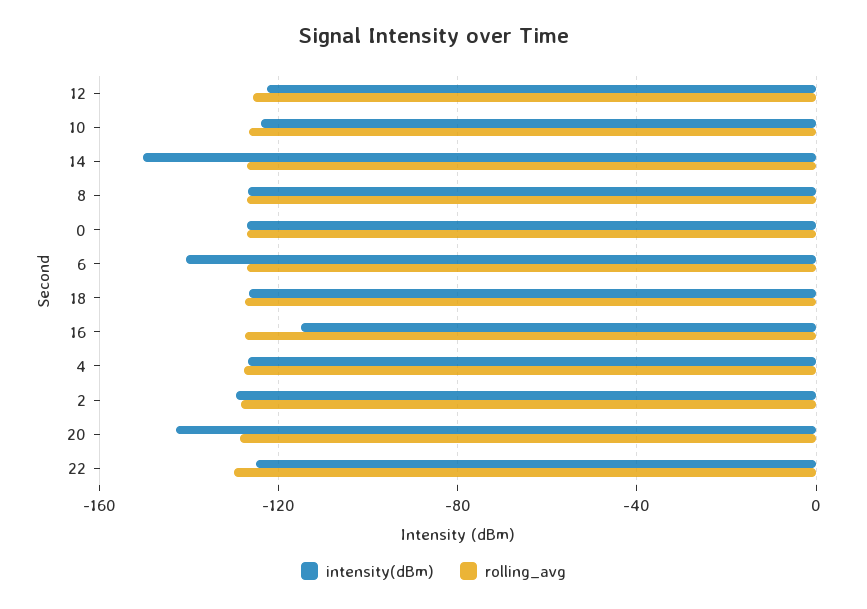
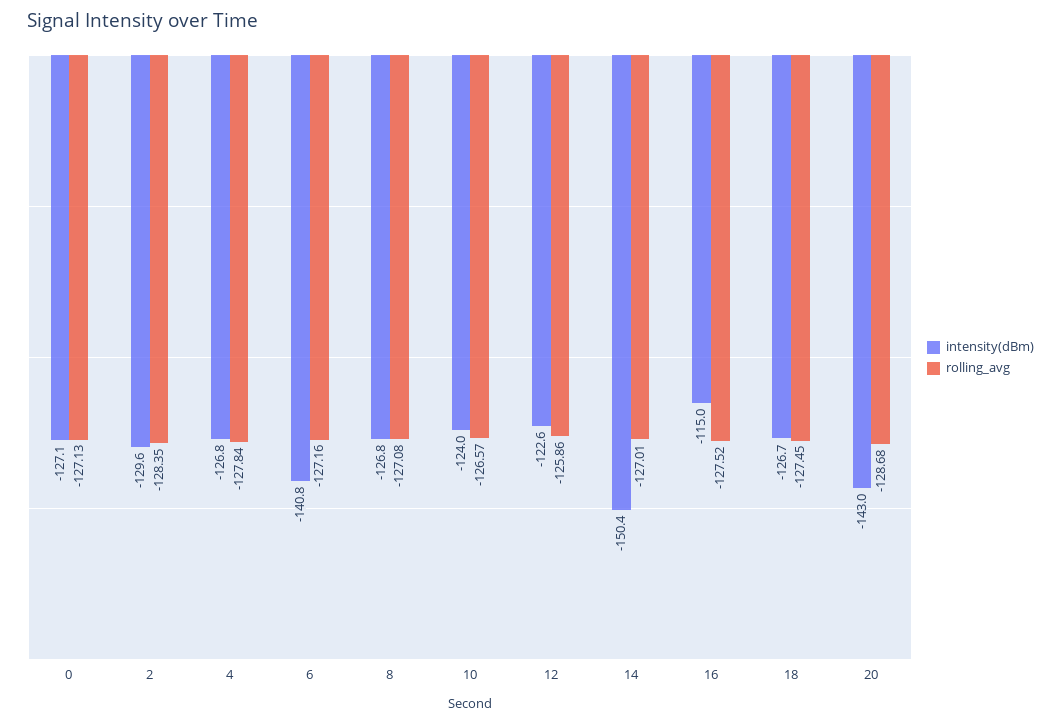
intensity(dBm), 22: -125 -> none
rolling_avg, 22: -130 -> none

